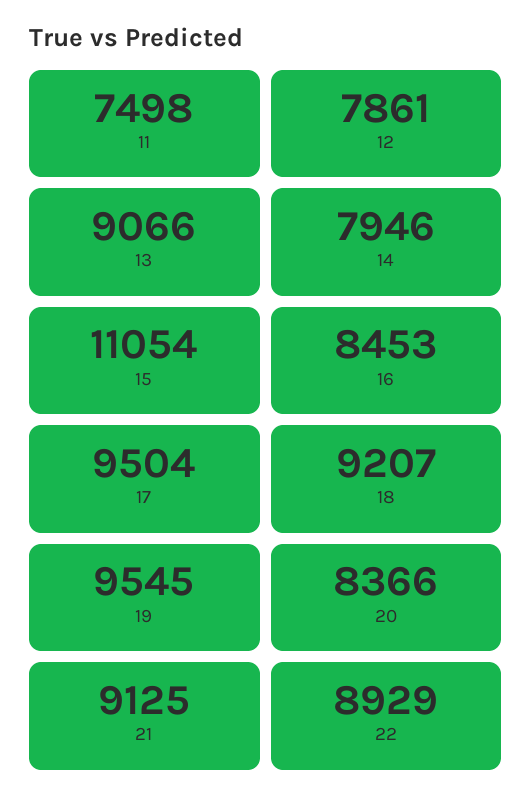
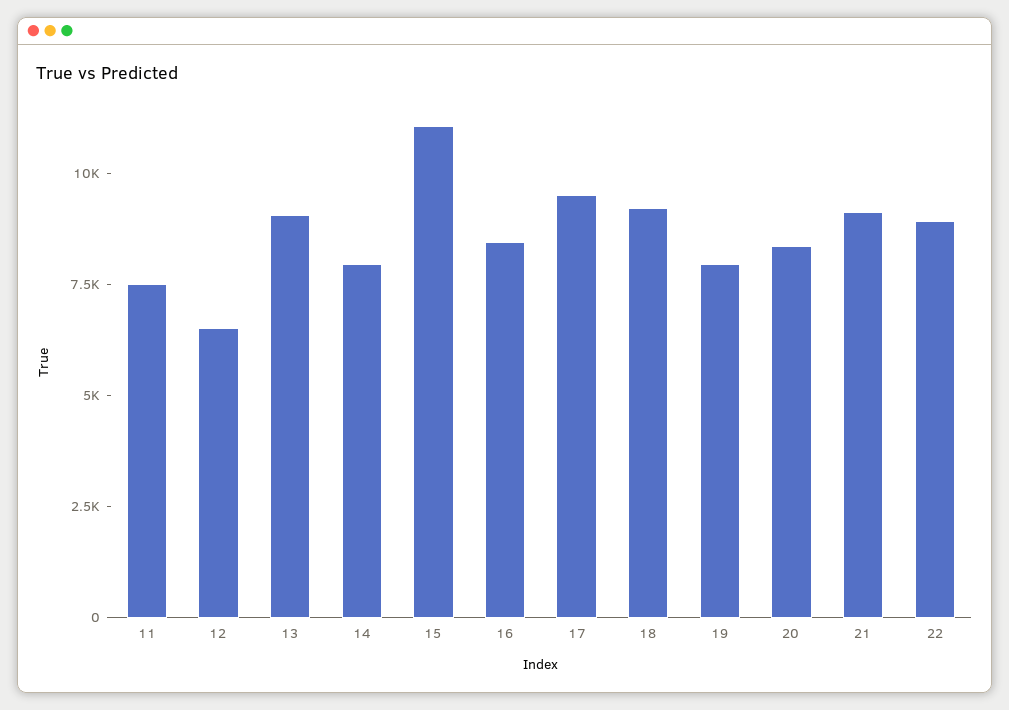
12: 7861 -> 6500
19: 9545 -> 8000

